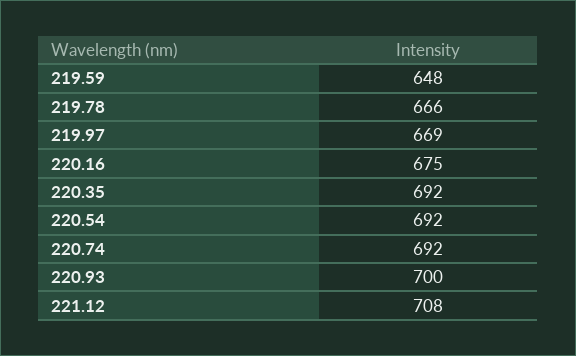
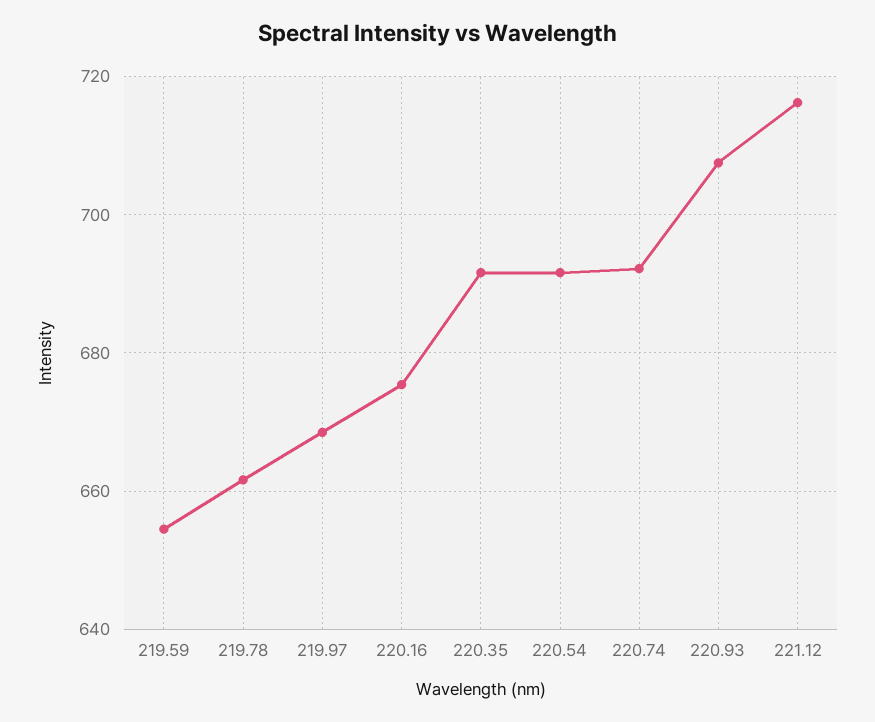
219.59: 648 -> 654
219.78: 666 -> 662
220.93: 700 -> 708
221.12: 708 -> 716

